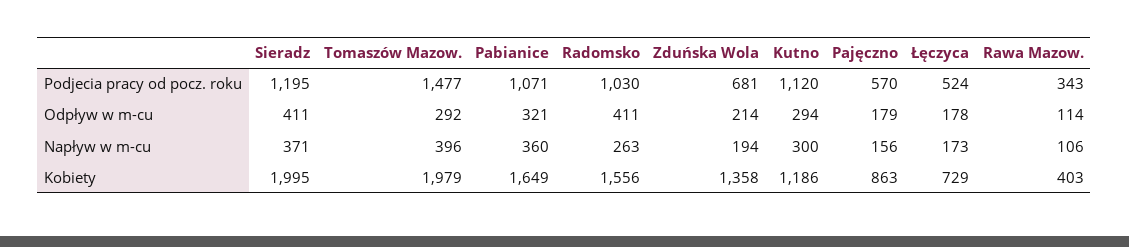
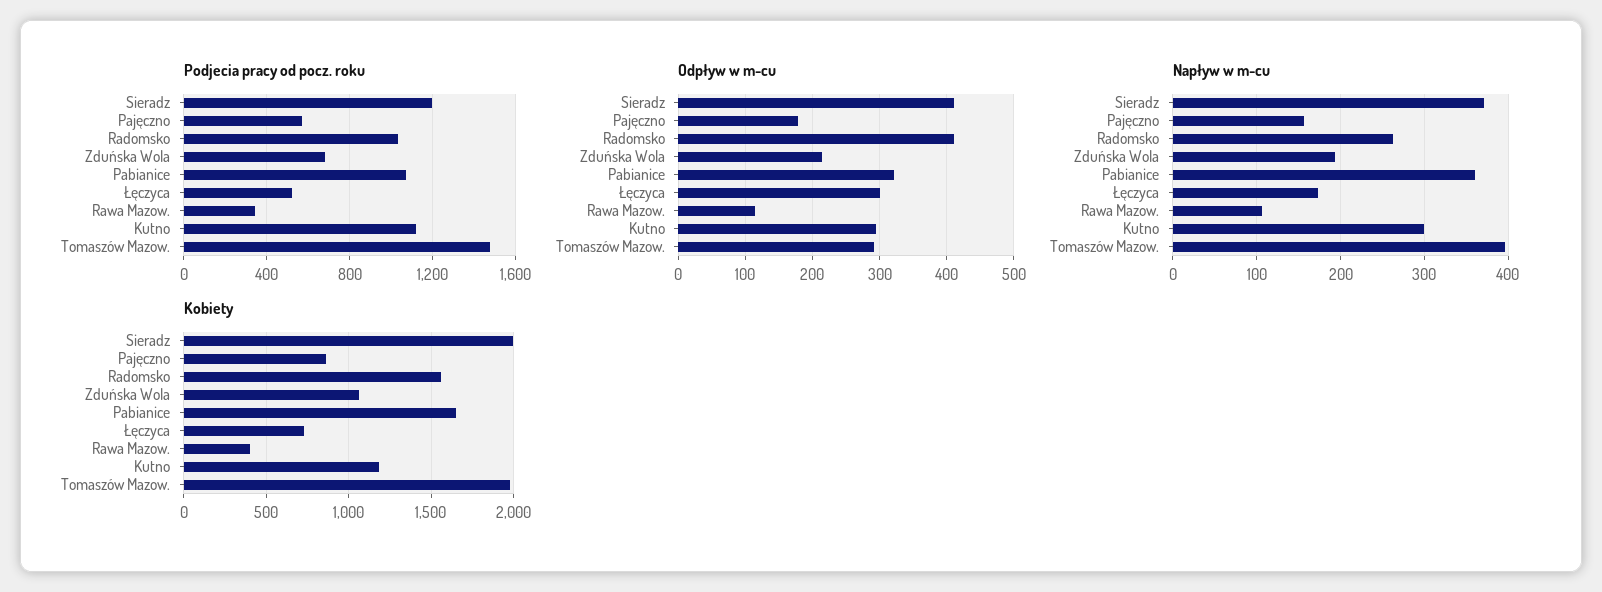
Odpływ w m-cu, Łęczyca: 178 -> 300
Kobiety, Zduńska Wola: 1358 -> 1050

